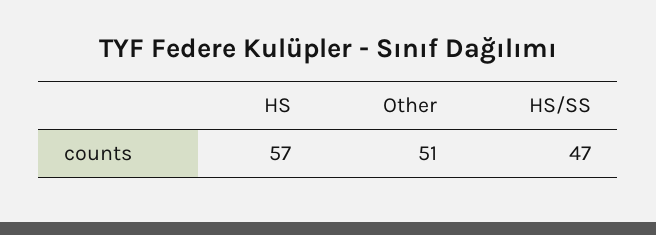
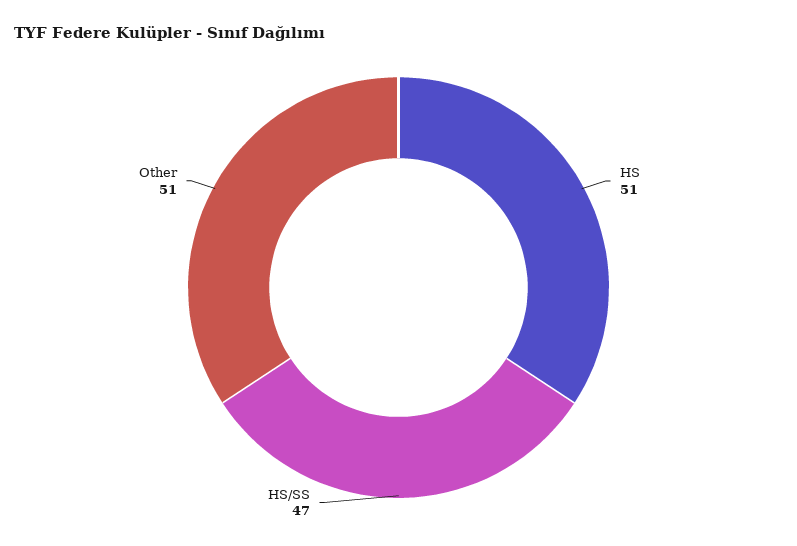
HS: 57 -> 51

